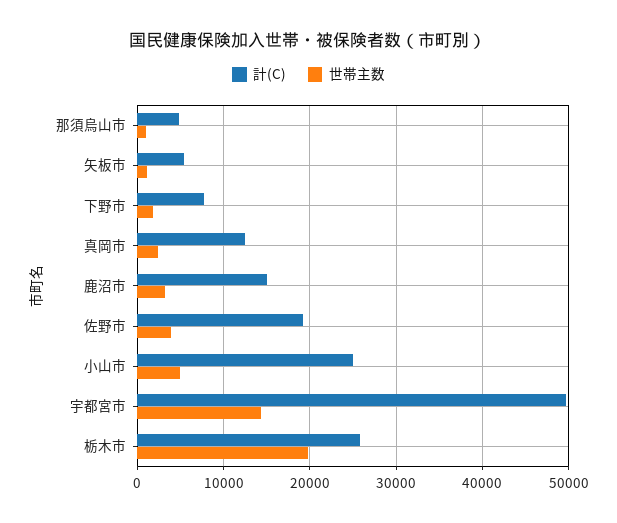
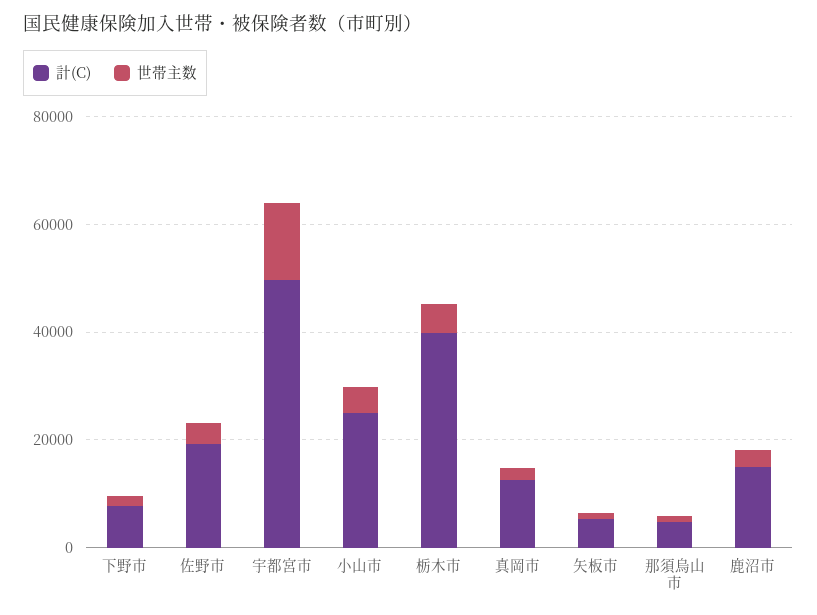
計(C), 栃木市: 26000 -> 40000
世帯主数, 栃木市: 20000 -> 5000

